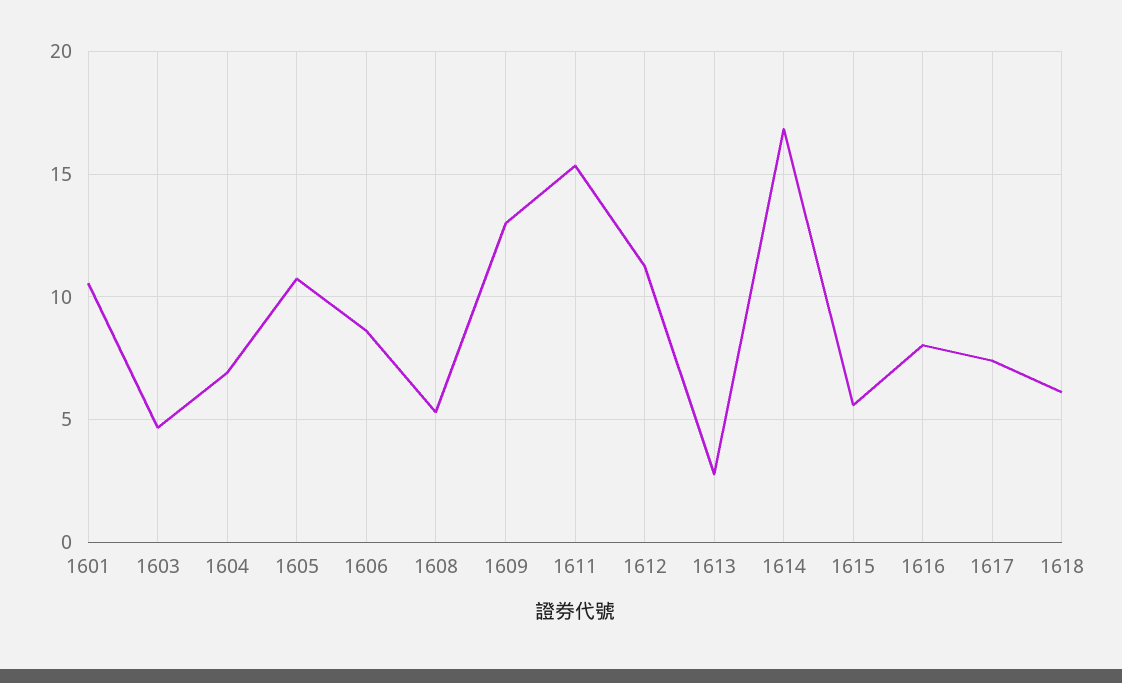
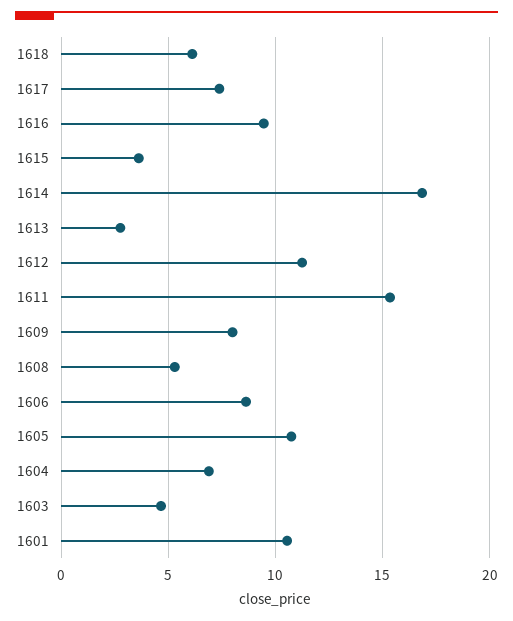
1609: 13 -> 8
1615: 5.5 -> 3.5
1616: 8 -> 9.5

